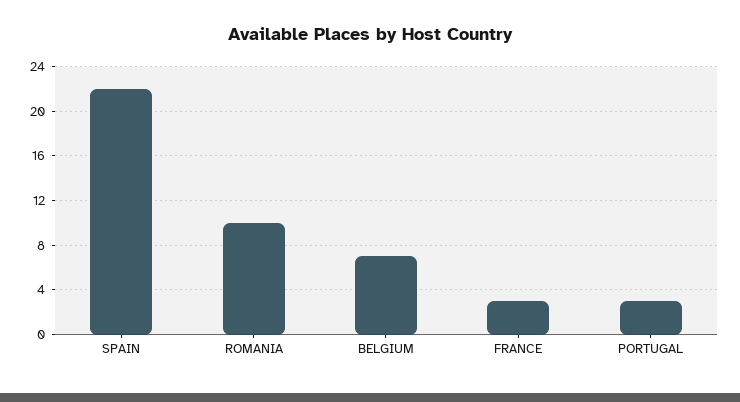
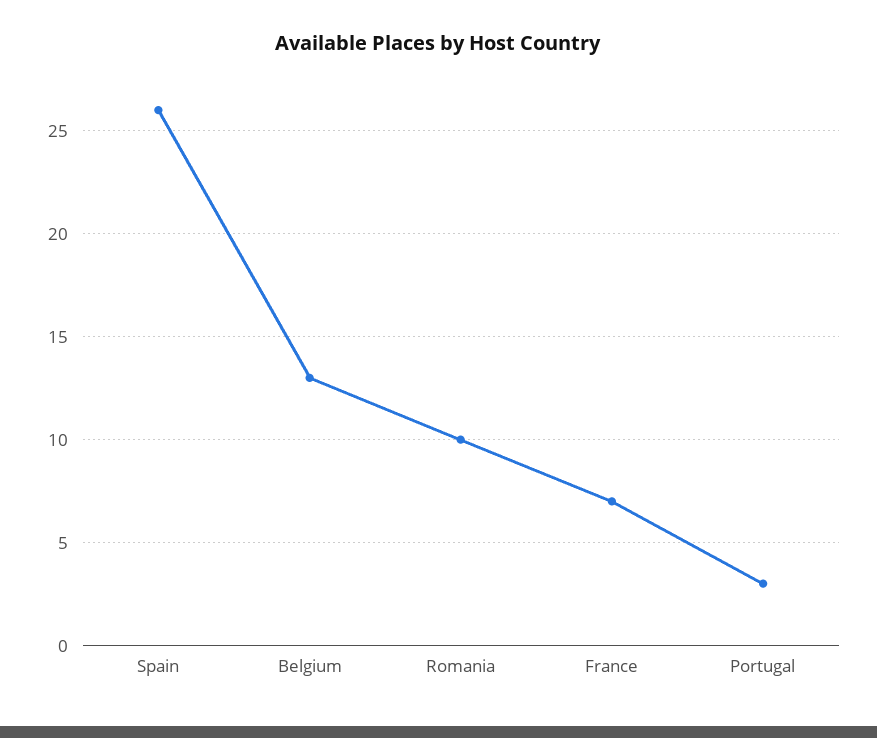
SPAIN: 22 -> 26
BELGIUM: 7 -> 13
FRANCE: 3 -> 7

